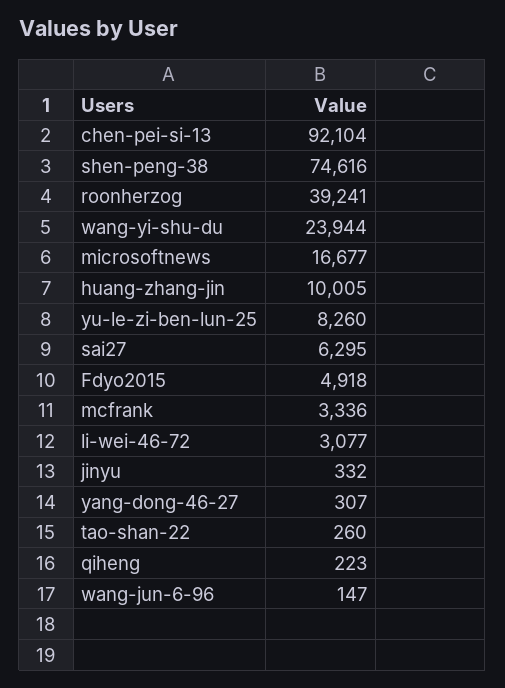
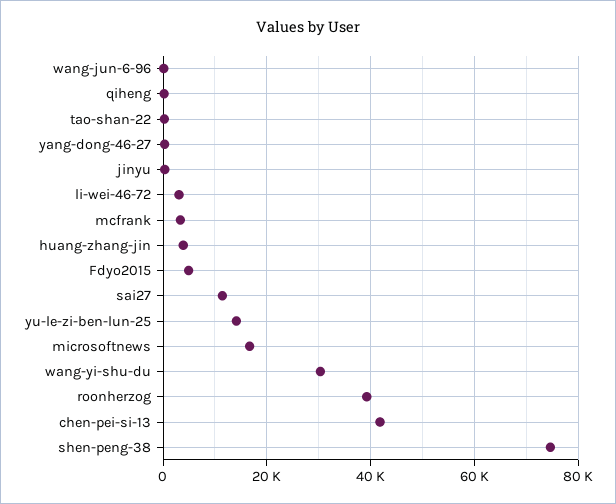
chen-pei-si-13: 92104 -> 42000
wang-yi-shu-du: 23944 -> 30000
huang-zhang-jin: 10005 -> 4000
yu-le-zi-ben-lun-25: 8260 -> 14000
sai27: 6295 -> 12000

